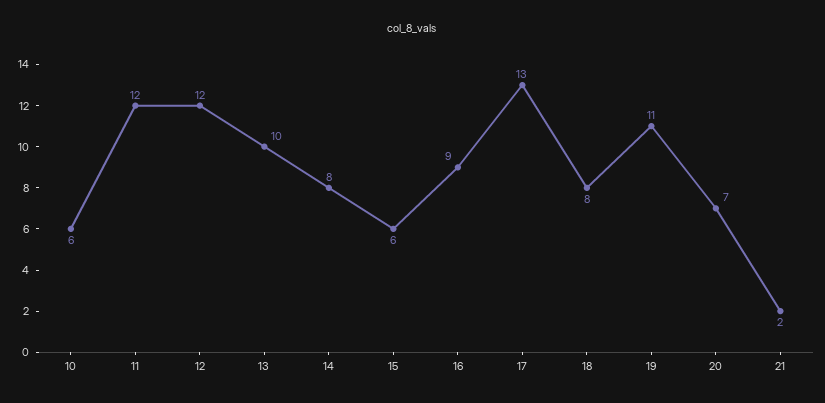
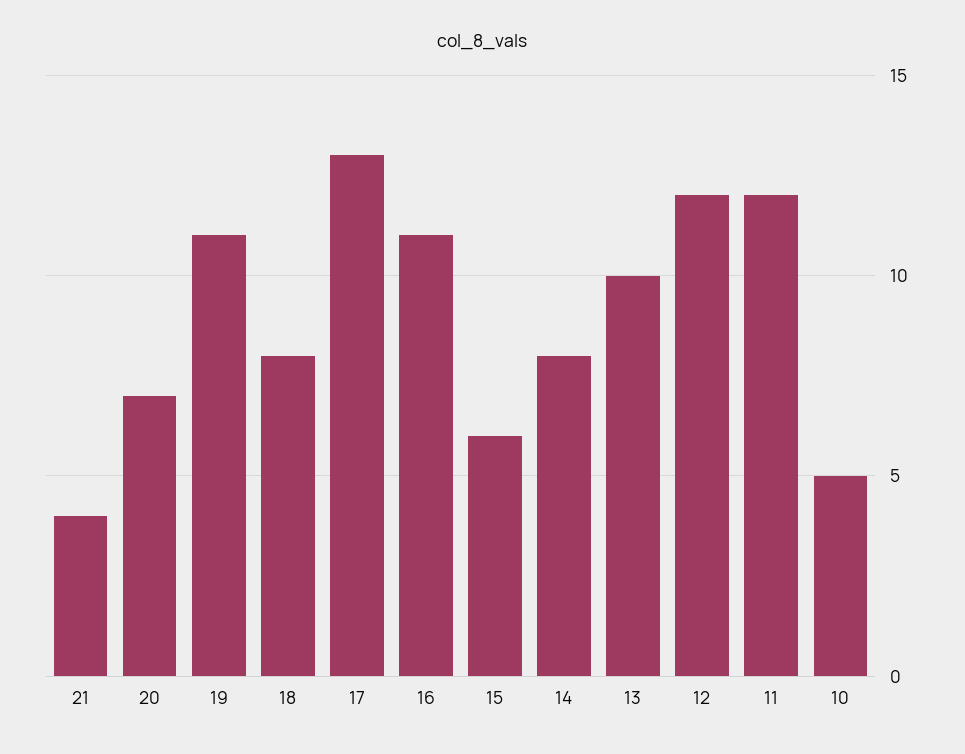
10: 6 -> 5
16: 9 -> 11
21: 2 -> 4

